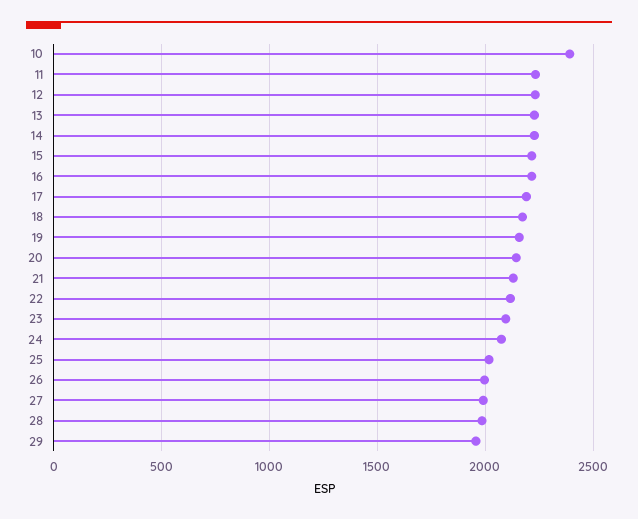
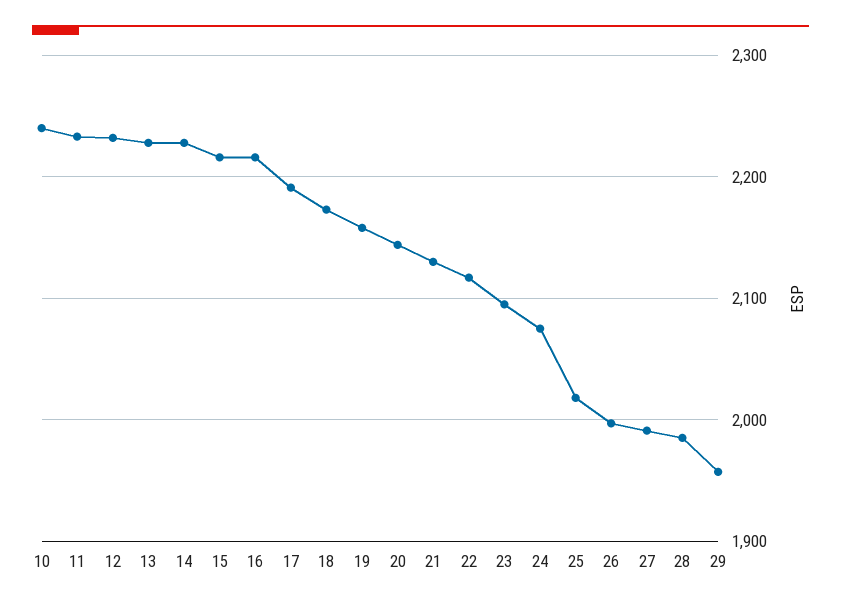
10: 2400 -> 2240

